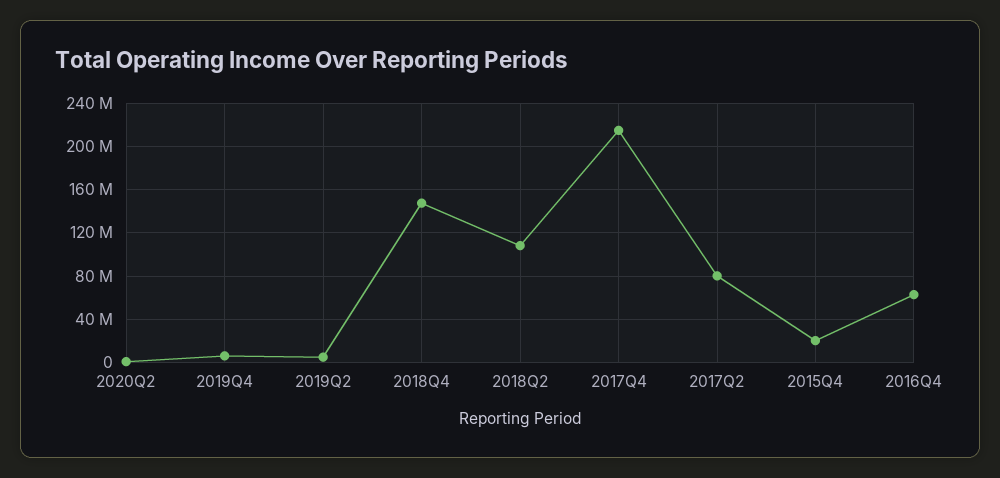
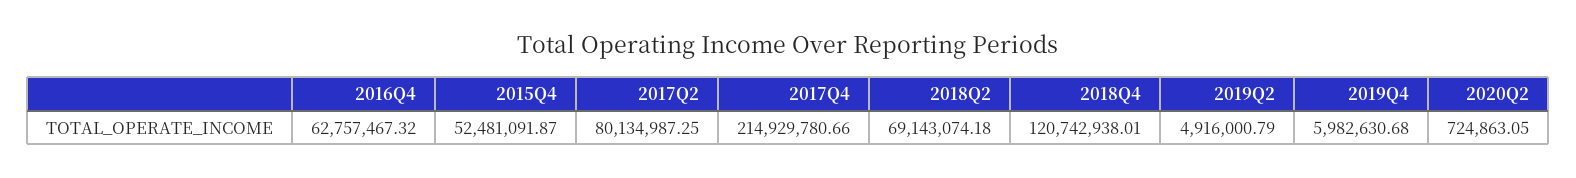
2018Q4: 150000000 -> 120742938.01
2018Q2: 110000000 -> 69143074.18
2015Q4: 20000000 -> 52481091.87

